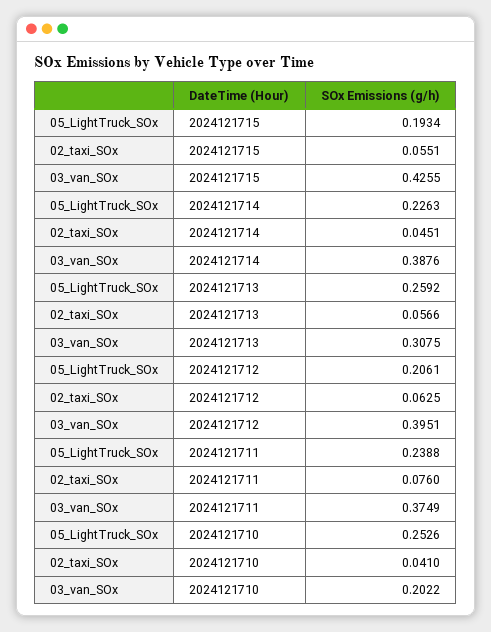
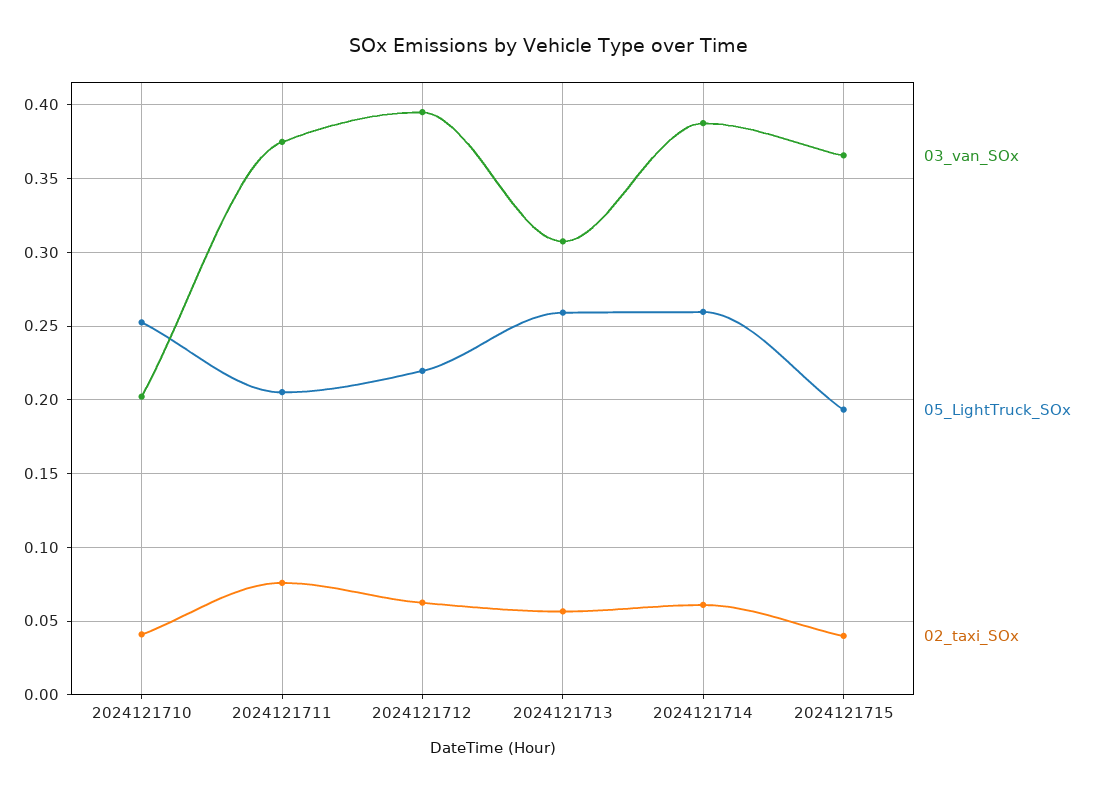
02_taxi_SOx, 2024121715: 0.0551 -> 0.04
03_van_SOx, 2024121715: 0.4255 -> 0.365
05_LightTruck_SOx, 2024121714: 0.2263 -> 0.26
02_taxi_SOx, 2024121714: 0.0451 -> 0.06
05_LightTruck_SOx, 2024121712: 0.2061 -> 0.22
05_LightTruck_SOx, 2024121711: 0.2388 -> 0.205

